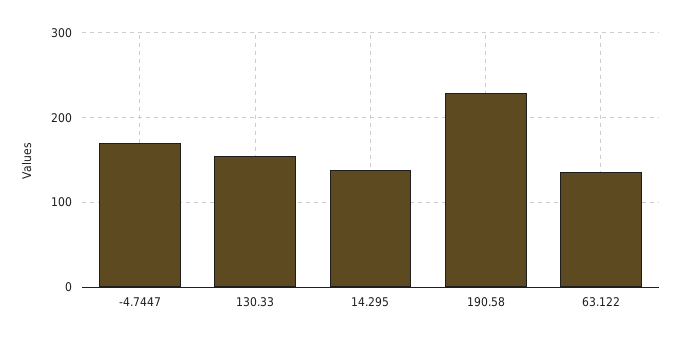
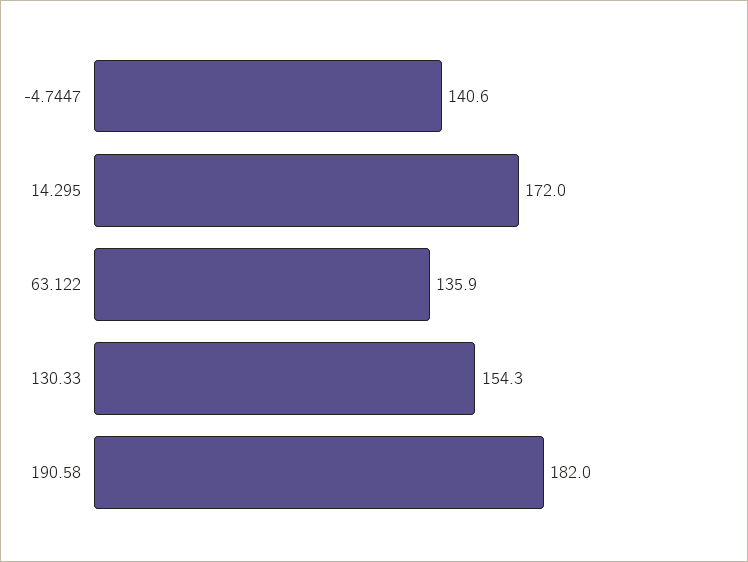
-4.7447: 170 -> 140.6
14.295: 140 -> 172
190.58: 230 -> 182

